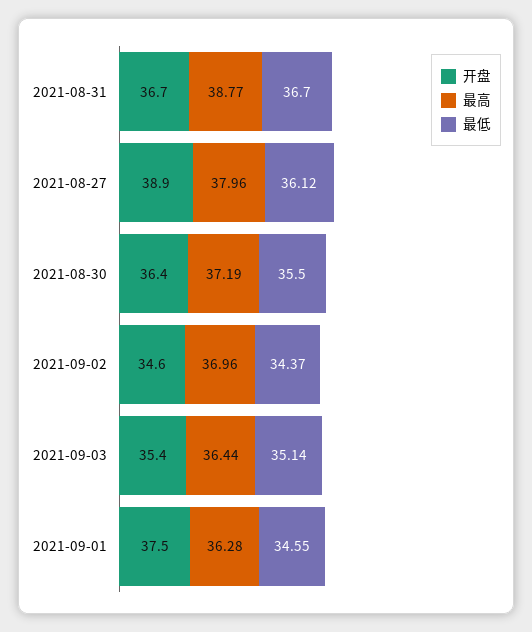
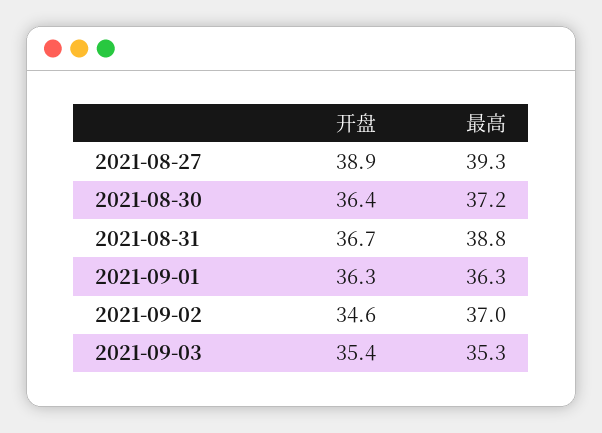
最低, 2021-08-31: 36.7 -> none
最高, 2021-08-27: 37.96 -> 39.3
最低, 2021-08-27: 36.12 -> none
最低, 2021-08-30: 35.5 -> none
最低, 2021-09-02: 34.37 -> none
最高, 2021-09-03: 36.44 -> 35.3
最低, 2021-09-03: 35.14 -> none
开盘, 2021-09-01: 37.5 -> 36.3
最低, 2021-09-01: 34.55 -> none

